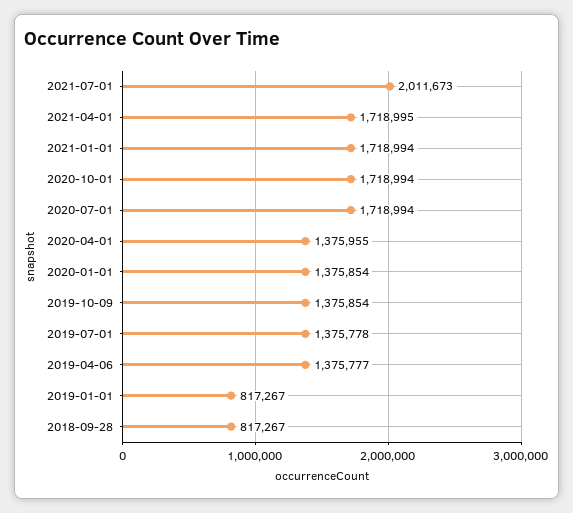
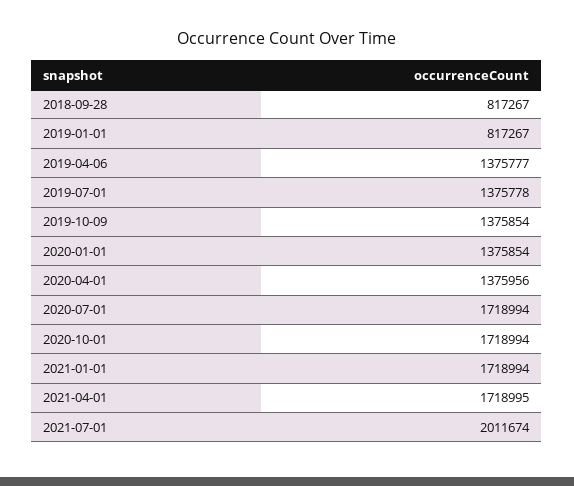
2021-07-01: 2011673 -> 2011674
2020-04-01: 1375955 -> 1375956

